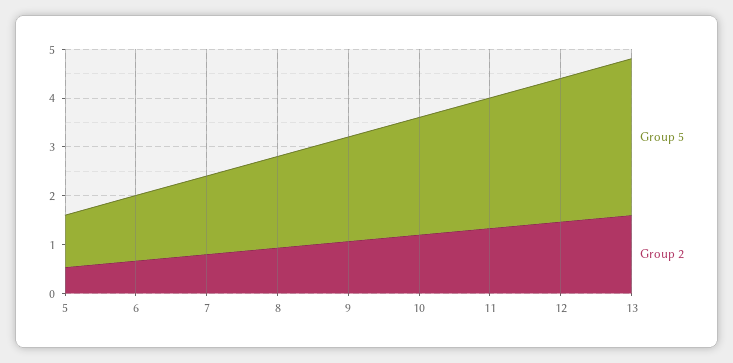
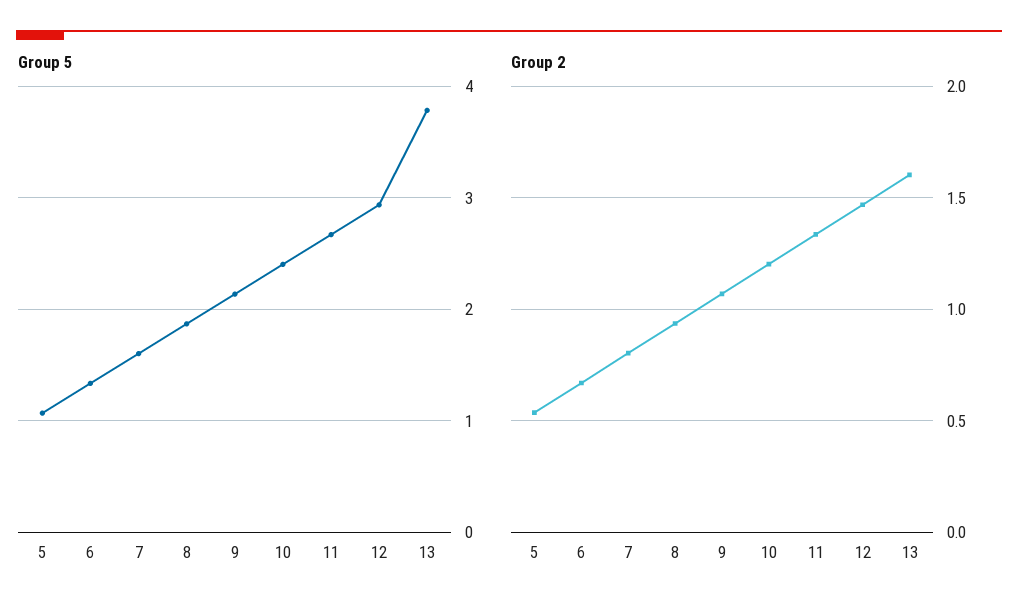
Group 5, 13: 3.2 -> 3.8

